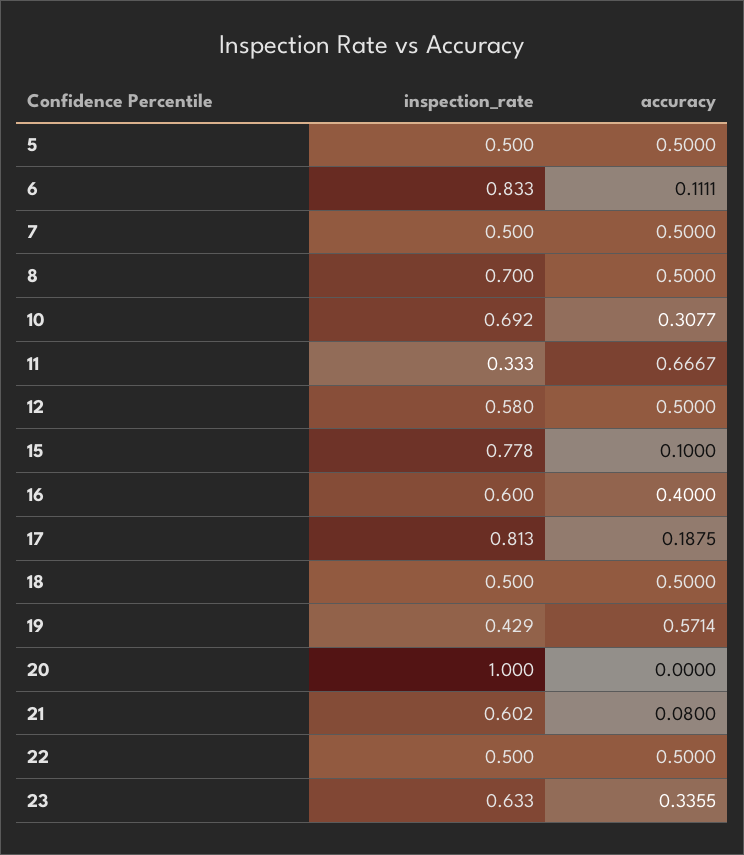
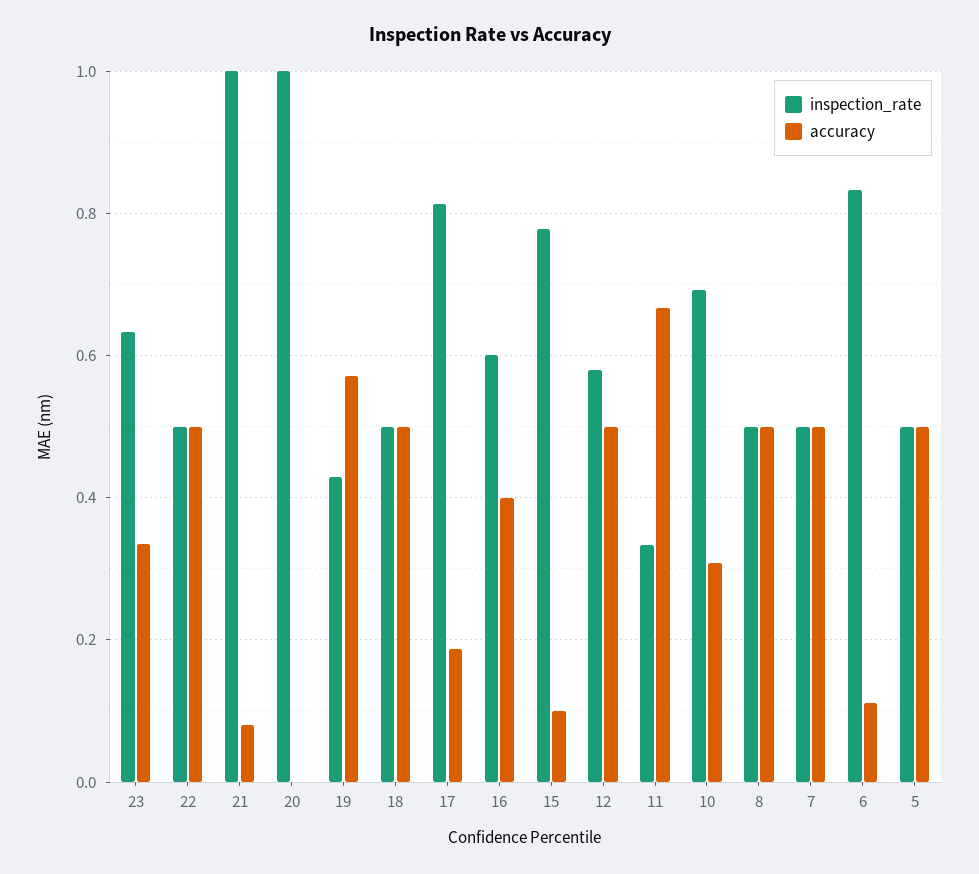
inspection_rate, 8: 0.7 -> 0.5
inspection_rate, 21: 0.602 -> 1

